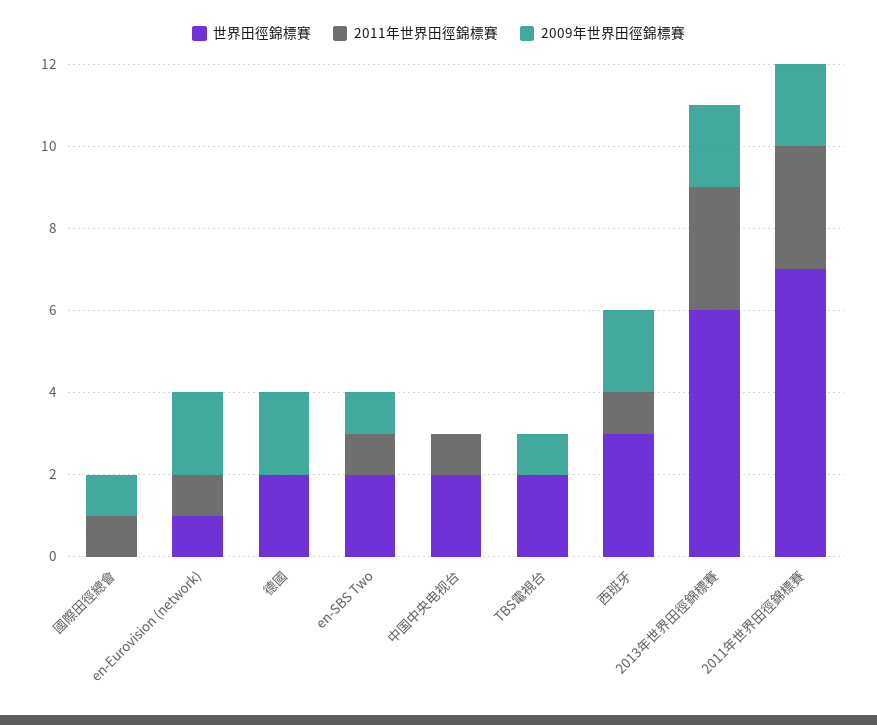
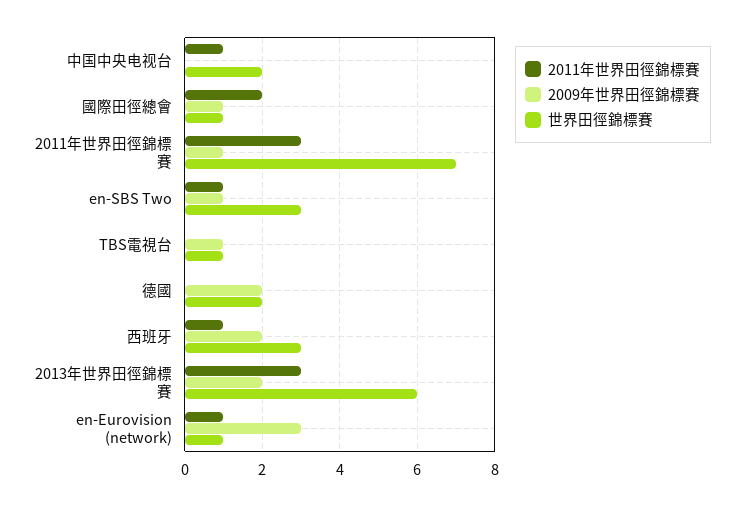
世界田徑錦標賽, 國際田徑總會: 0 -> 1
2011年世界田徑錦標賽, 國際田徑總會: 1 -> 2
2009年世界田徑錦標賽, en-Eurovision (network): 2 -> 3
世界田徑錦標賽, en-SBS Two: 2 -> 3
世界田徑錦標賽, TBS電視台: 2 -> 1
2009年世界田徑錦標賽, 2011年世界田徑錦標賽: 2 -> 1

